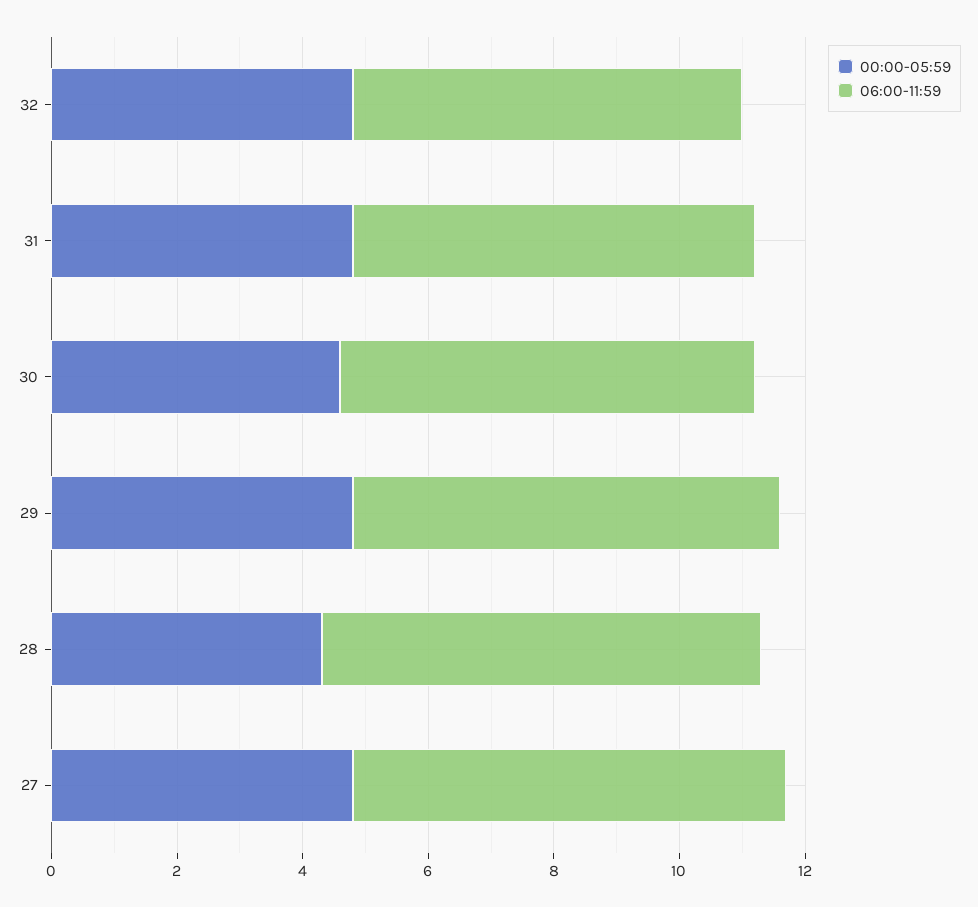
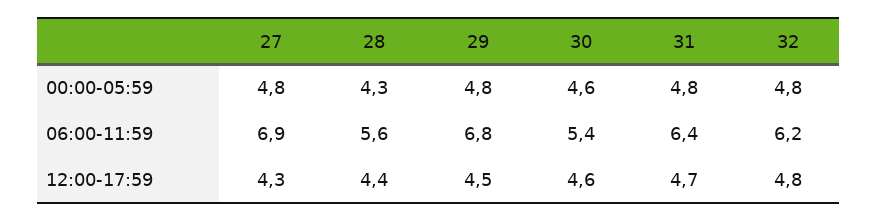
06:00-11:59, 30: 6.5 -> 5.4
06:00-11:59, 28: 7 -> 5.6
12:00-17:59, 27: none -> 4.3
12:00-17:59, 28: none -> 4.4
12:00-17:59, 29: none -> 4.5
12:00-17:59, 30: none -> 4.6
12:00-17:59, 31: none -> 4.7
12:00-17:59, 32: none -> 4.8

